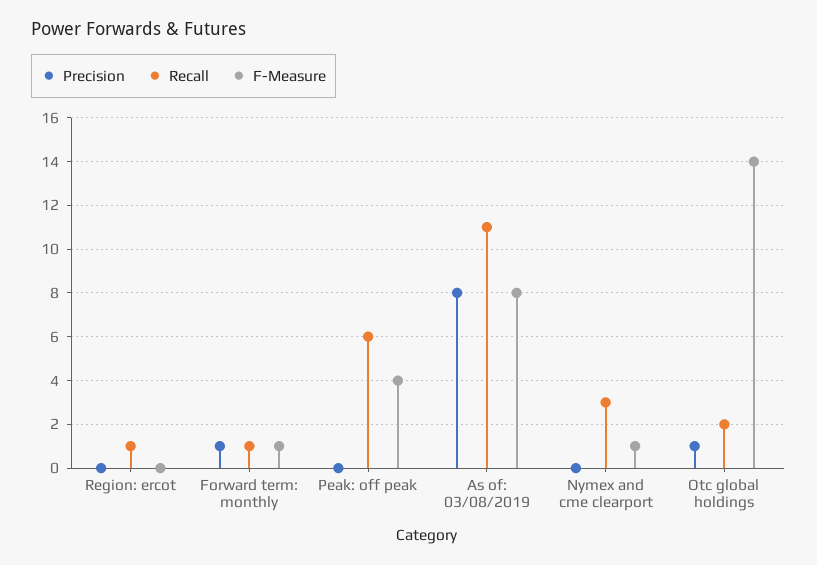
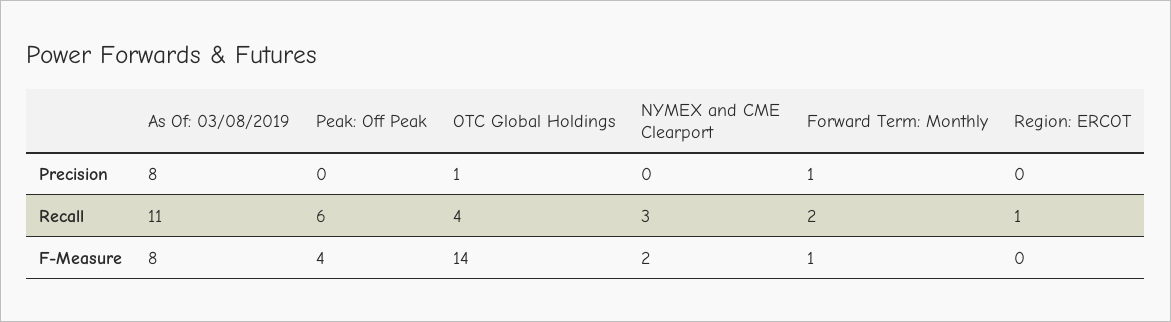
Recall, Forward term: monthly: 1 -> 2
F-Measure, Nymex and cme clearport: 1 -> 2
Recall, Otc global holdings: 2 -> 4

